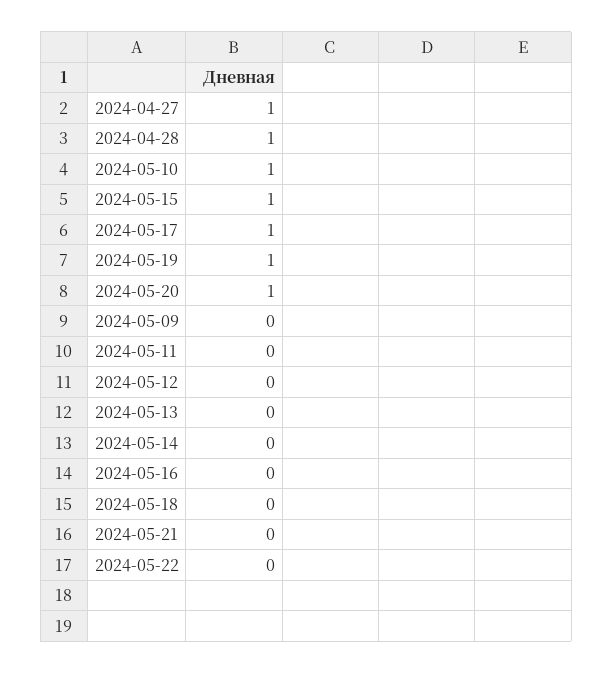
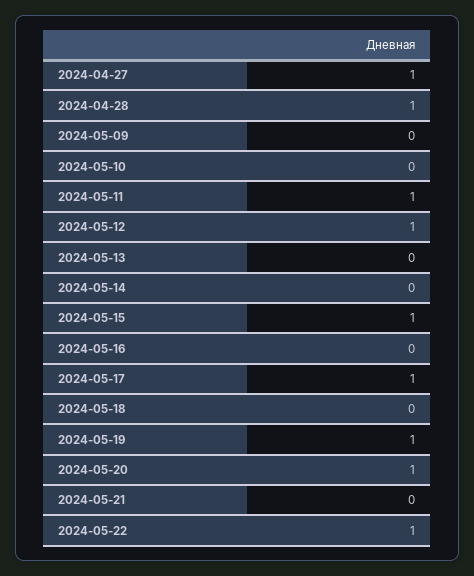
2024-05-10: 1 -> 0
2024-05-11: 0 -> 1
2024-05-12: 0 -> 1
2024-05-22: 0 -> 1

